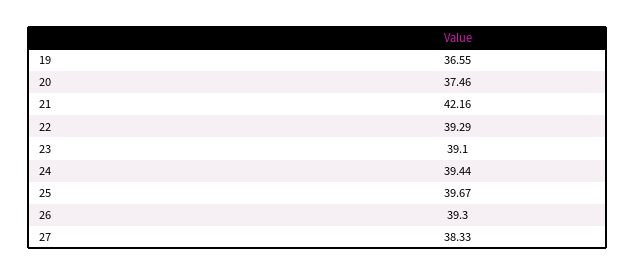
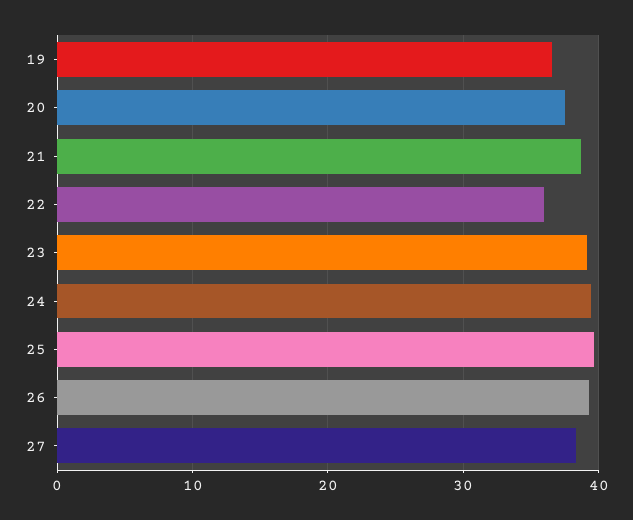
21: 42.16 -> 39
22: 39.29 -> 36

